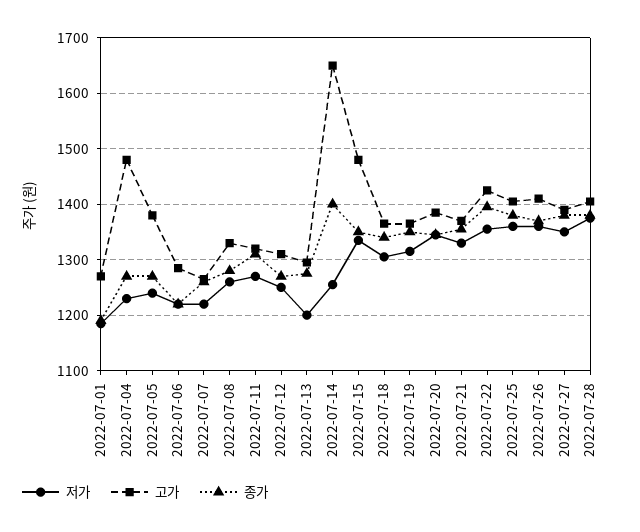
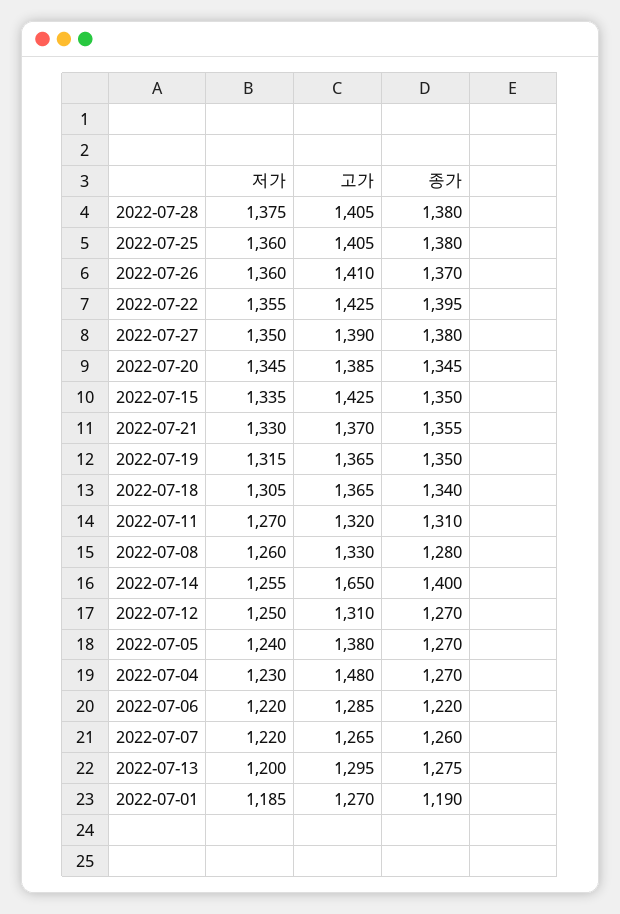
고가, 2022-07-15: 1480 -> 1425

